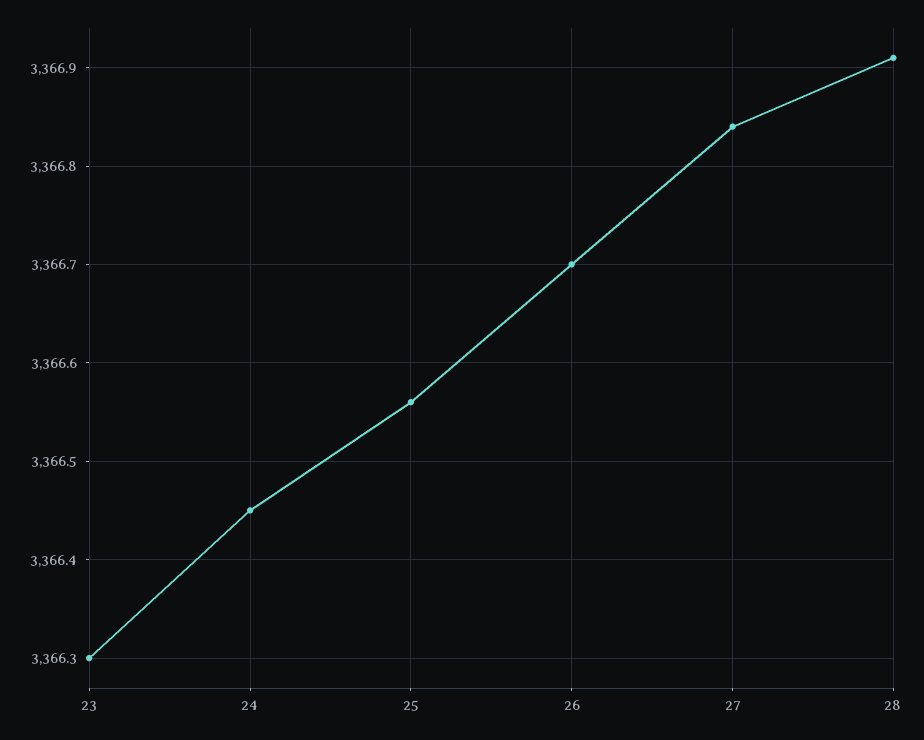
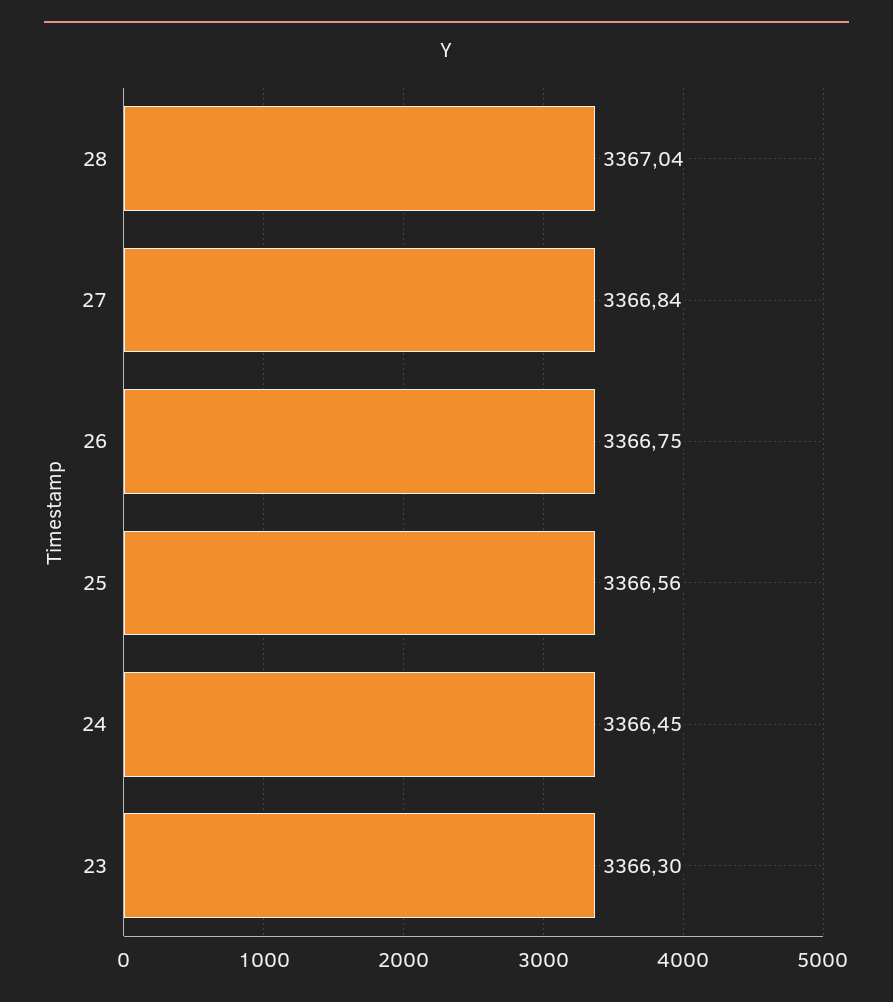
26: 3366.7 -> 3366.75
28: 3366.91 -> 3367.04

